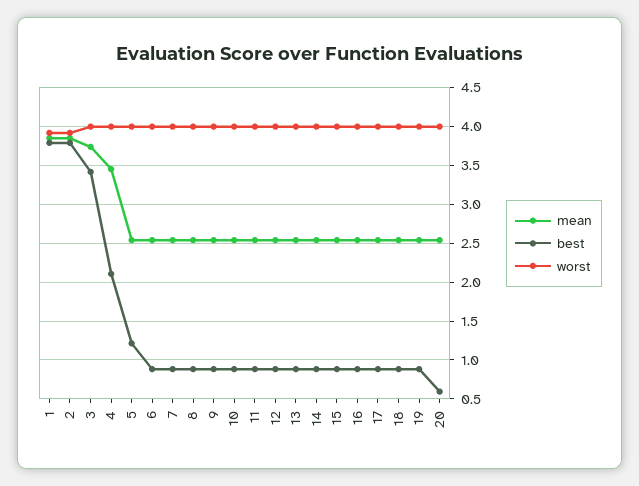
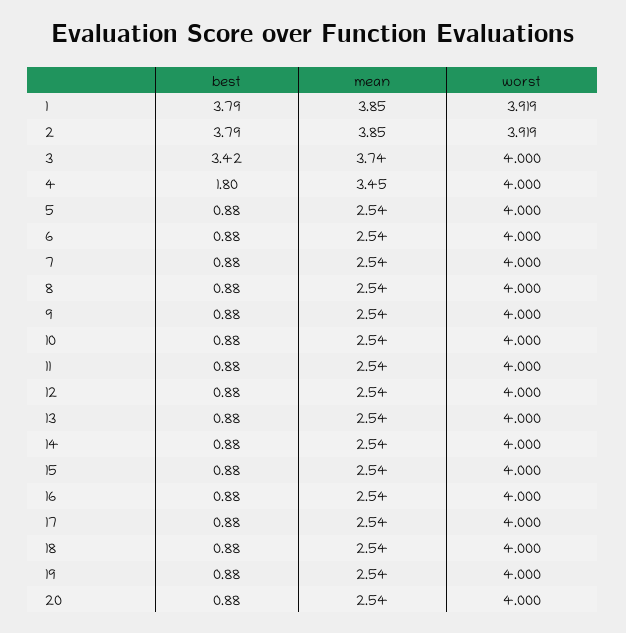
best, 4: 2.1 -> 1.8
best, 5: 1.2 -> 0.88
best, 20: 0.6 -> 0.88

